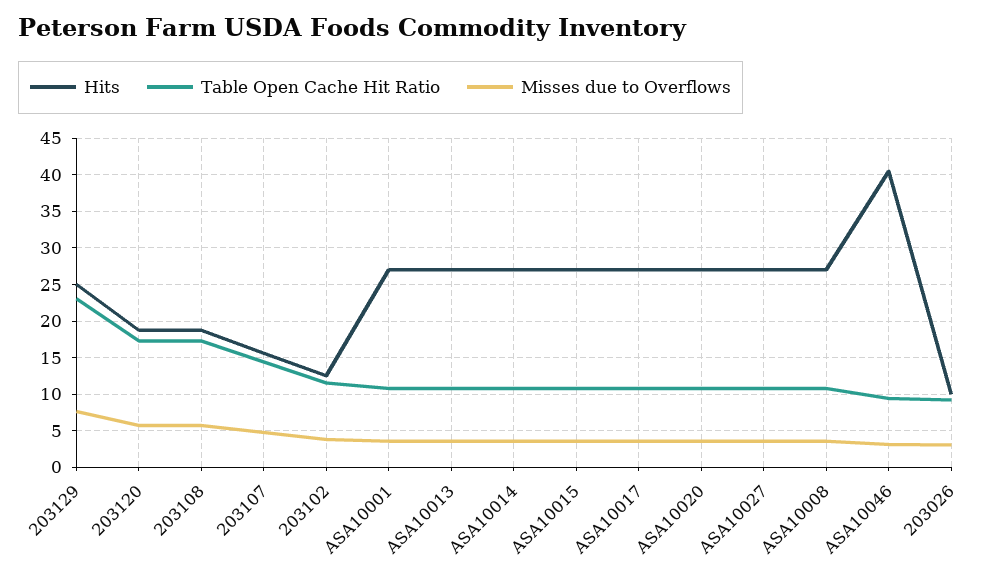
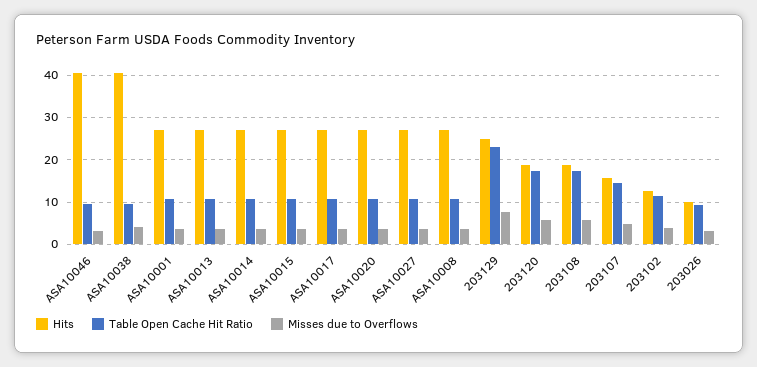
Hits, ASA10038: none -> 40
Table Open Cache Hit Ratio, ASA10038: none -> 10
Misses due to Overflows, ASA10038: none -> 4

